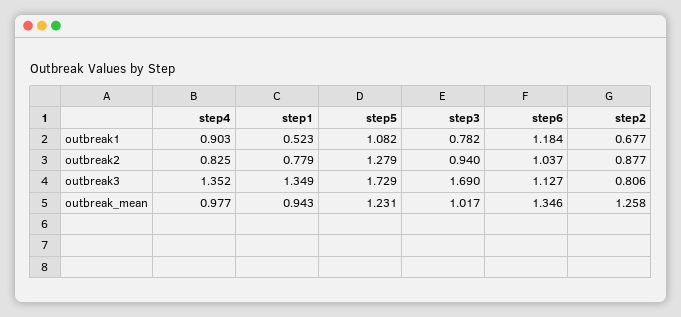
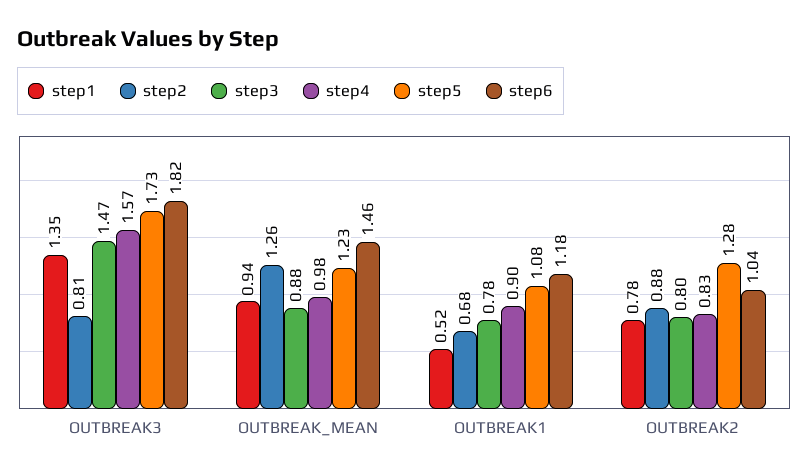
step3, outbreak2: 0.94 -> 0.8
step4, outbreak3: 1.352 -> 1.57
step3, outbreak3: 1.69 -> 1.47
step6, outbreak3: 1.127 -> 1.82
step3, outbreak_mean: 1.017 -> 0.88
step6, outbreak_mean: 1.346 -> 1.46

